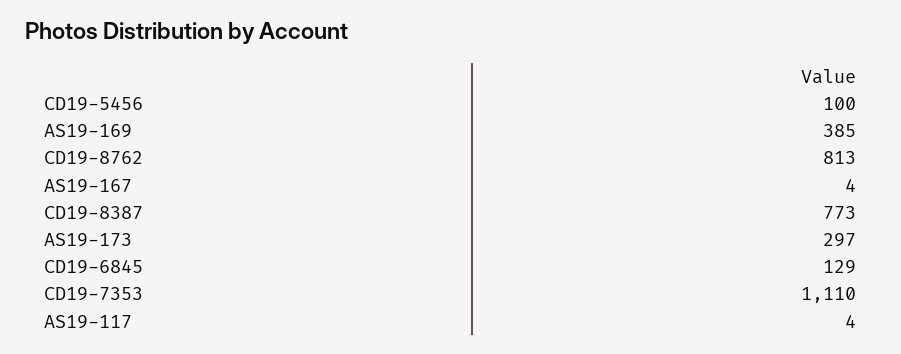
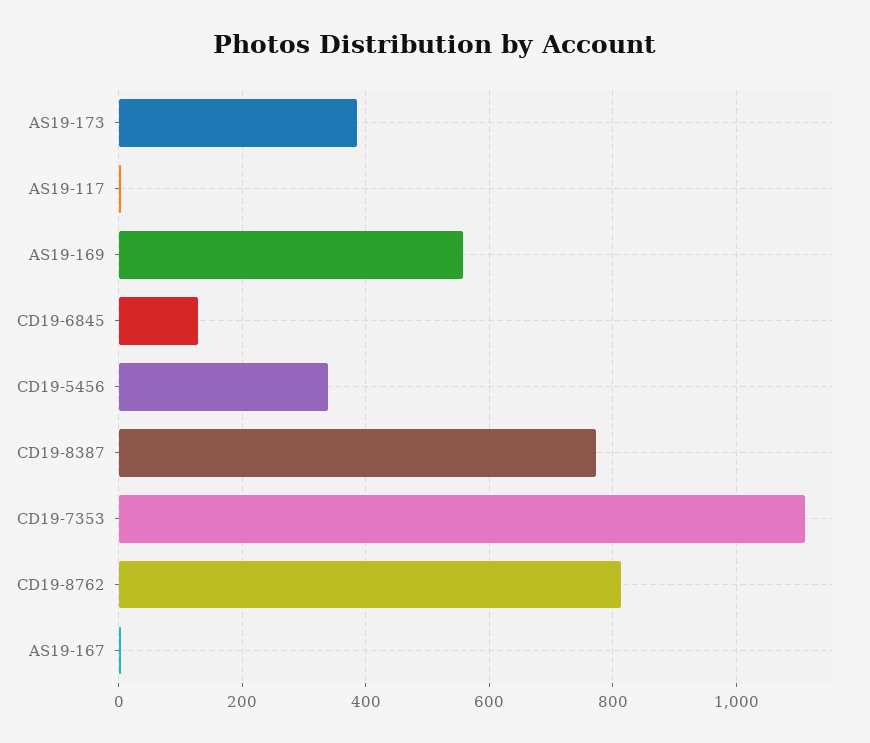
CD19-5456: 100 -> 340
AS19-169: 385 -> 560
AS19-173: 297 -> 380

